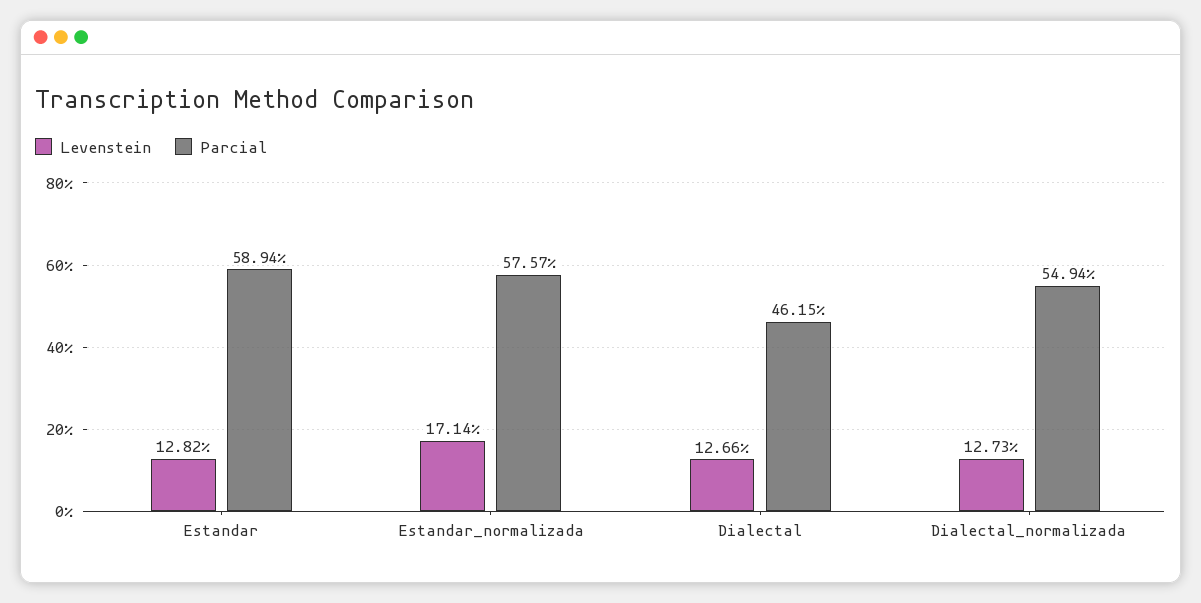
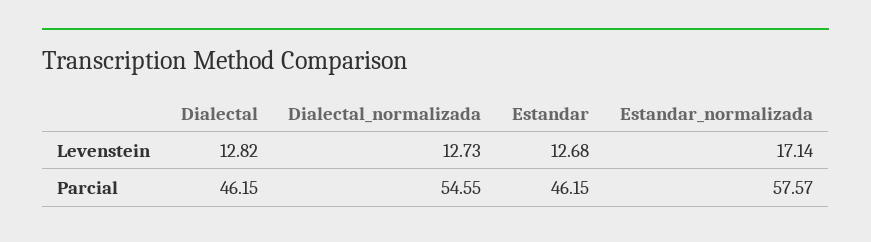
Levenstein, Estandar: 12.82 -> 12.68
Parcial, Estandar: 58.94 -> 46.15
Levenstein, Dialectal: 12.66 -> 12.82
Parcial, Dialectal_normalizada: 54.94 -> 54.55

